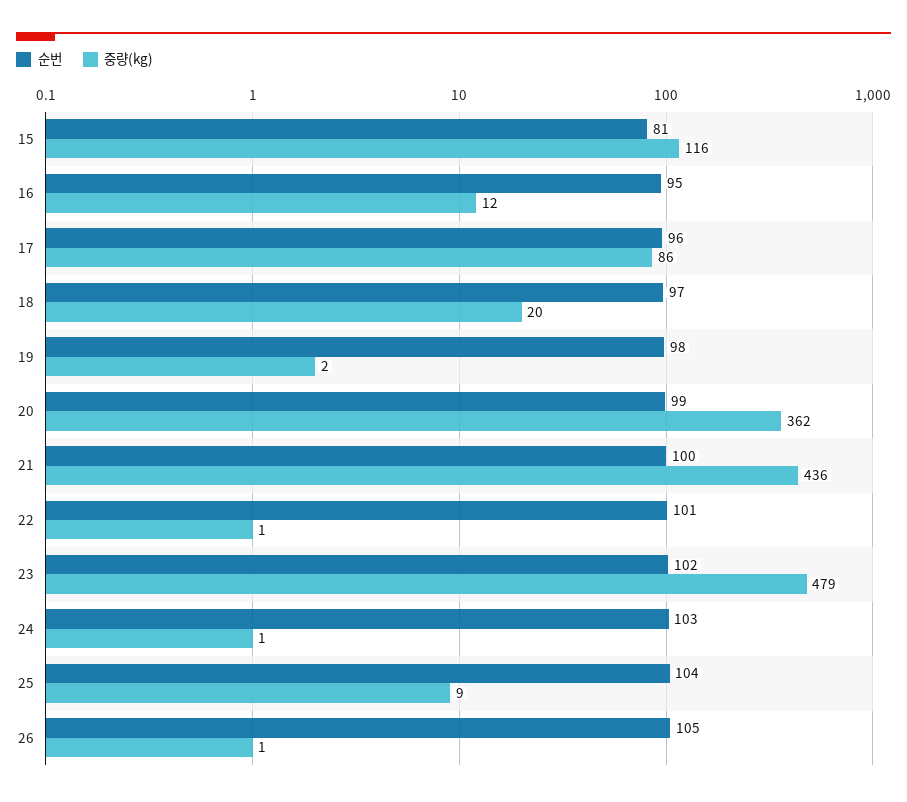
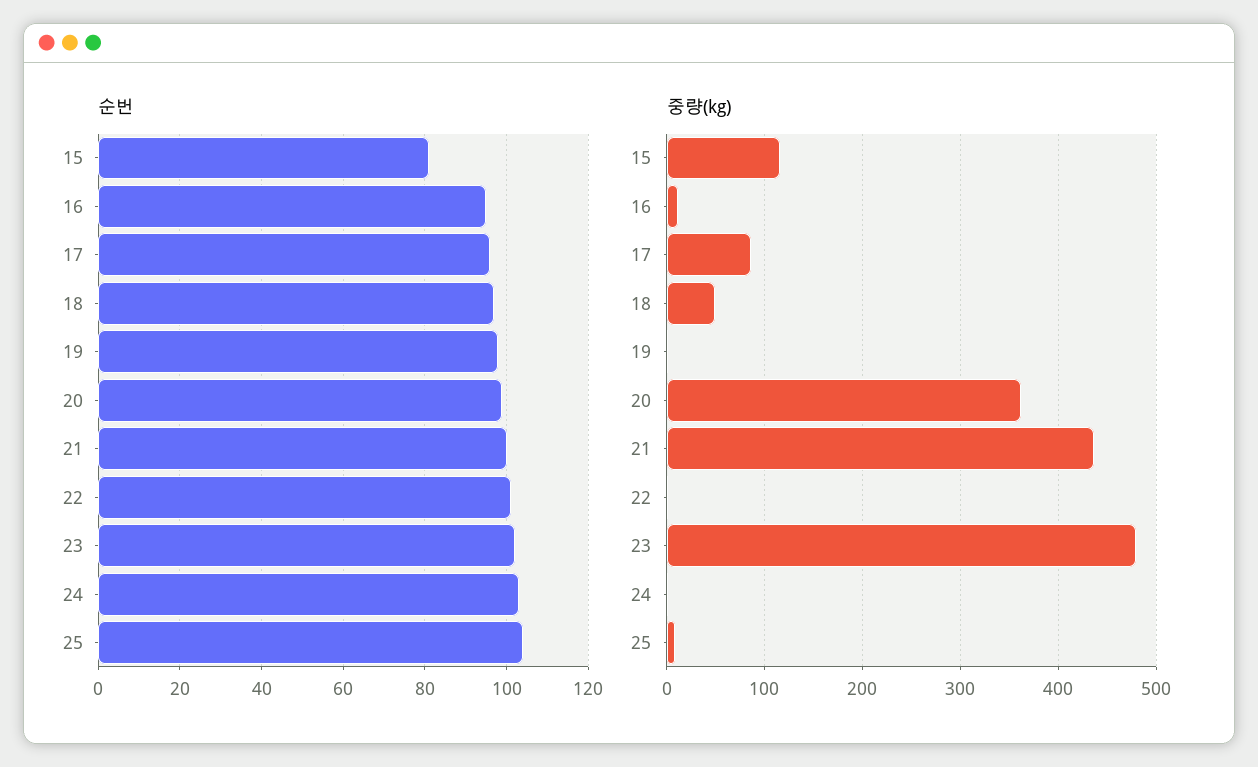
중량(kg), 18: 20 -> 50
순번, 26: 105 -> none
중량(kg), 26: 1 -> none

